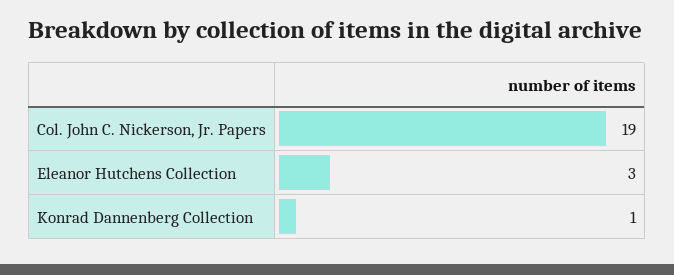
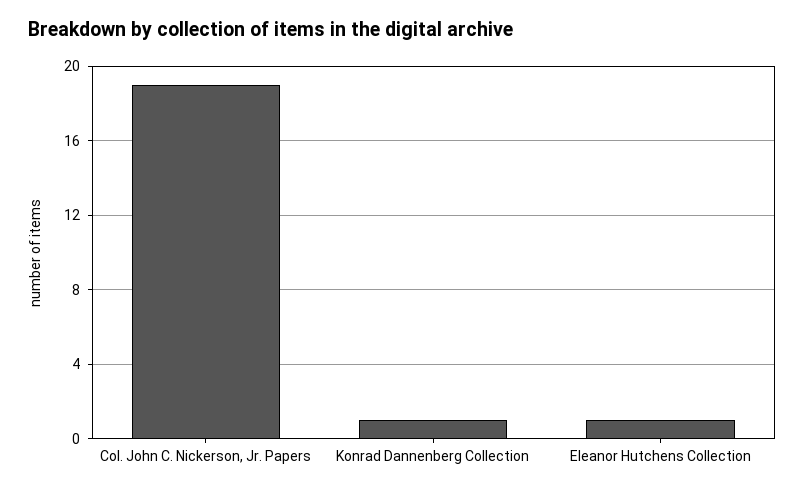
Eleanor Hutchens Collection: 3 -> 1

